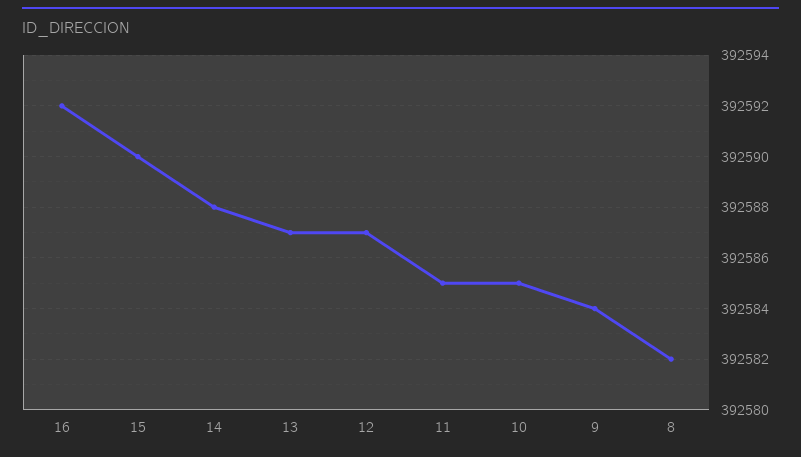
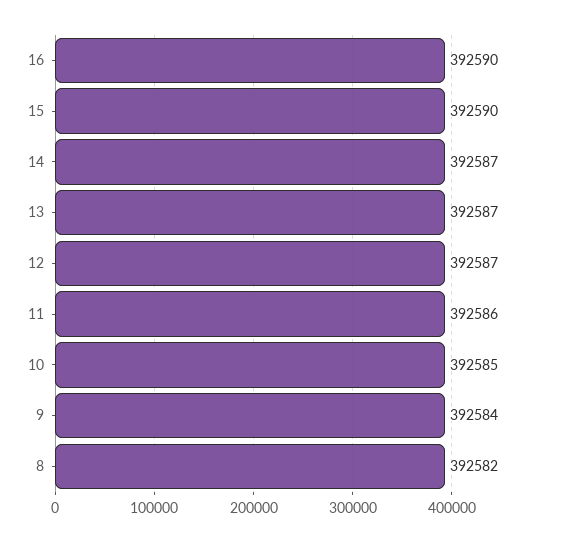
16: 392592 -> 392590
14: 392588 -> 392587
11: 392585 -> 392586

